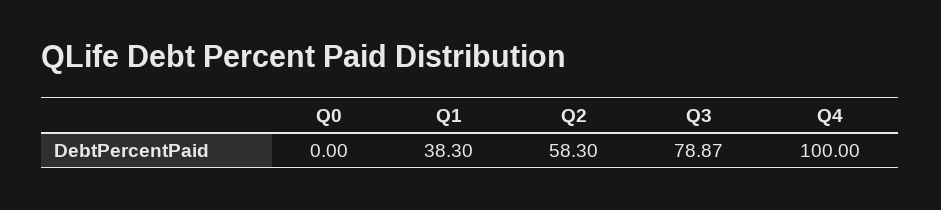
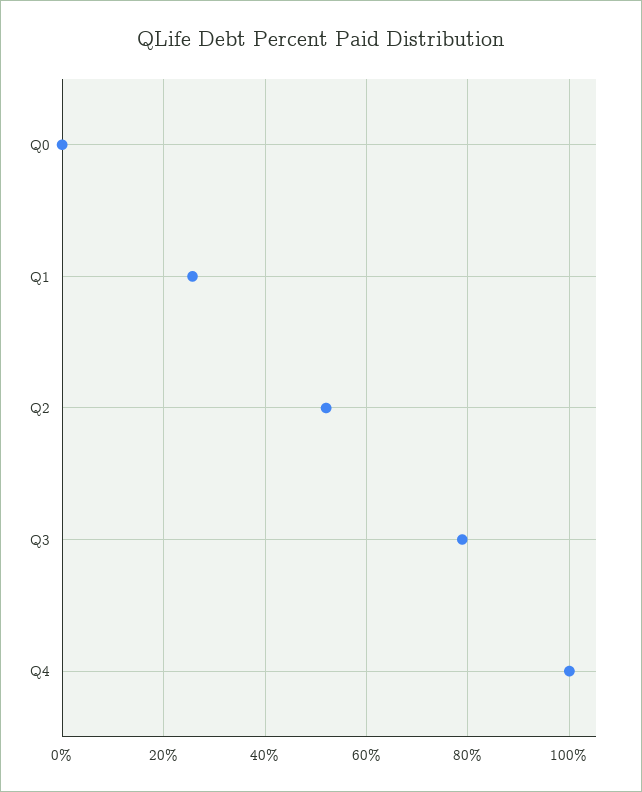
Q1: 38.3 -> 26
Q2: 58.3 -> 52

